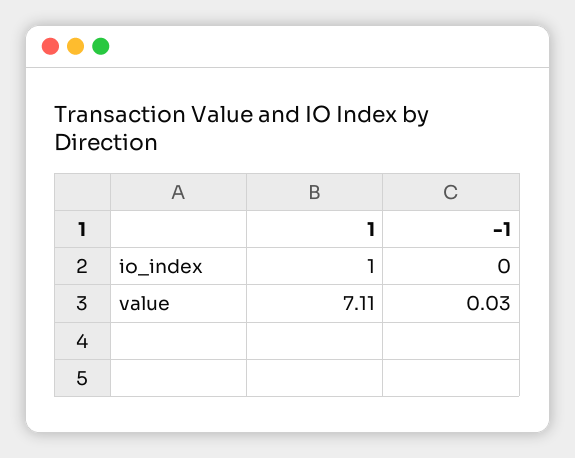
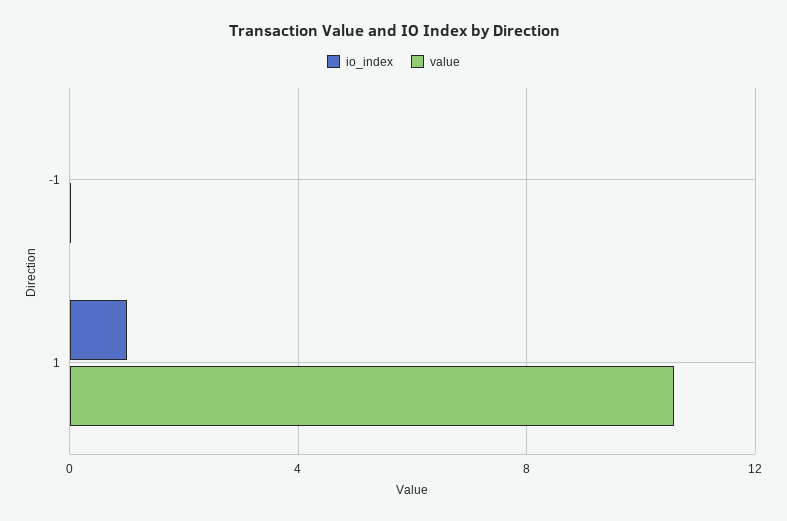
value, 1: 7.11 -> 10.5

